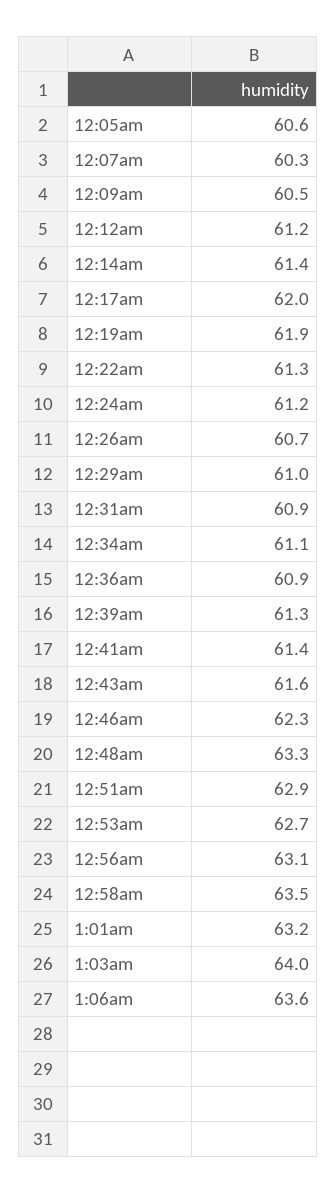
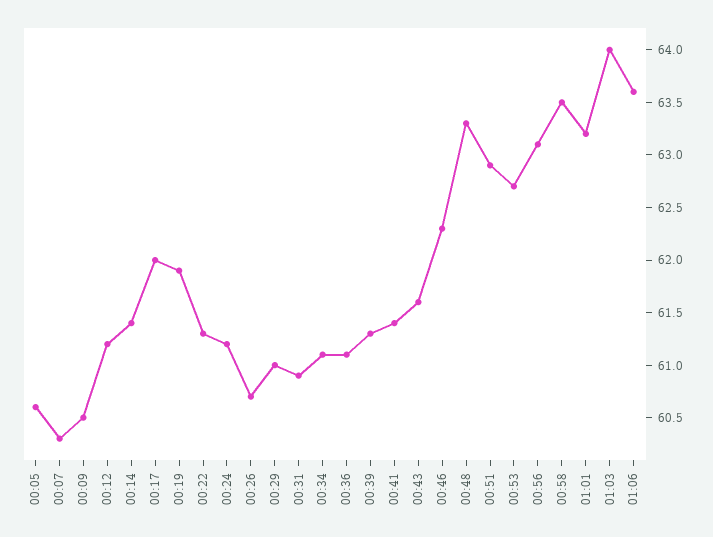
12:36am: 60.9 -> 61.1

